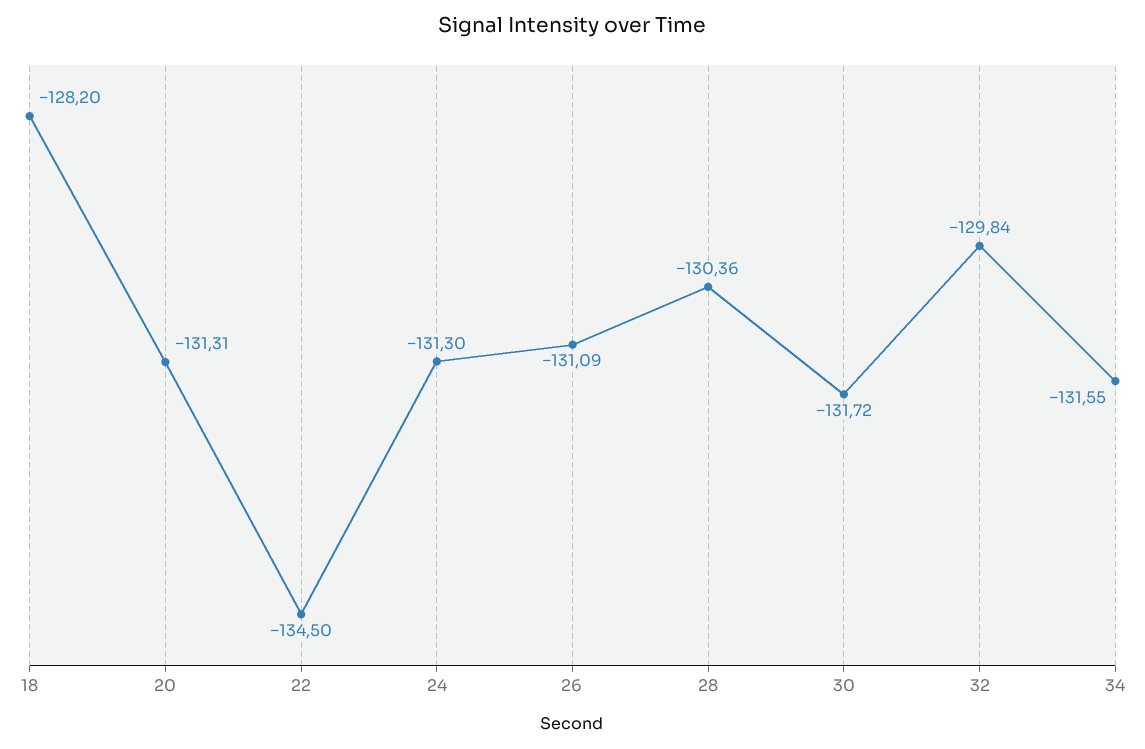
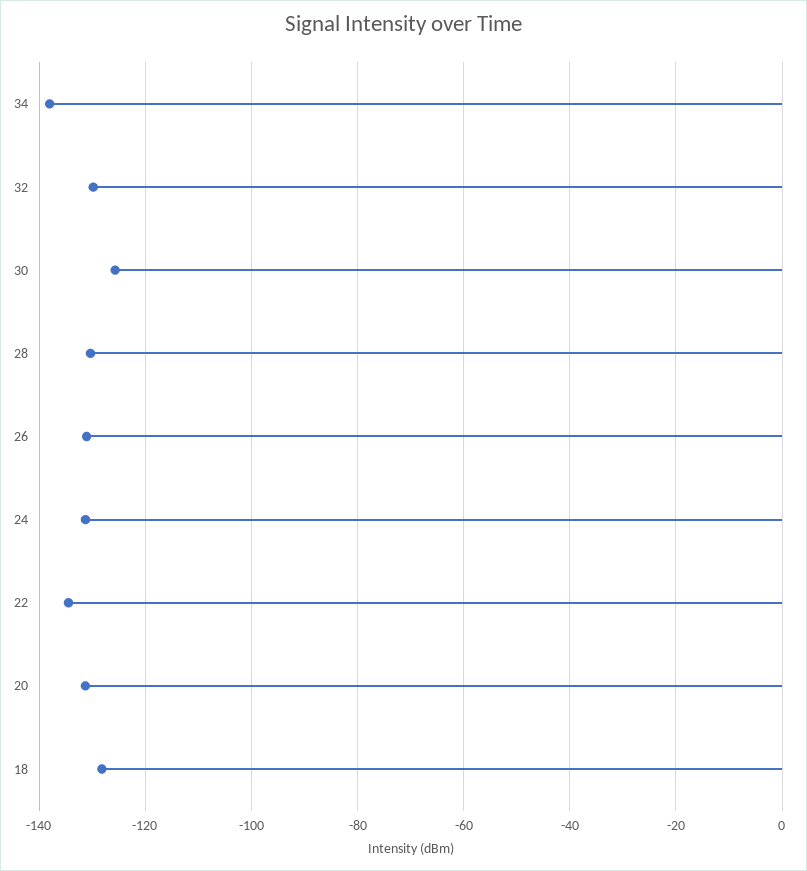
30: -131.72 -> -126
34: -131.55 -> -138

